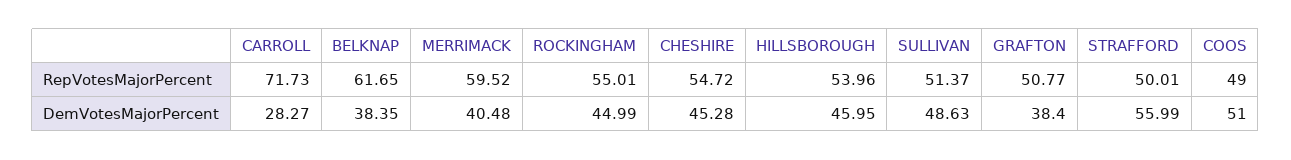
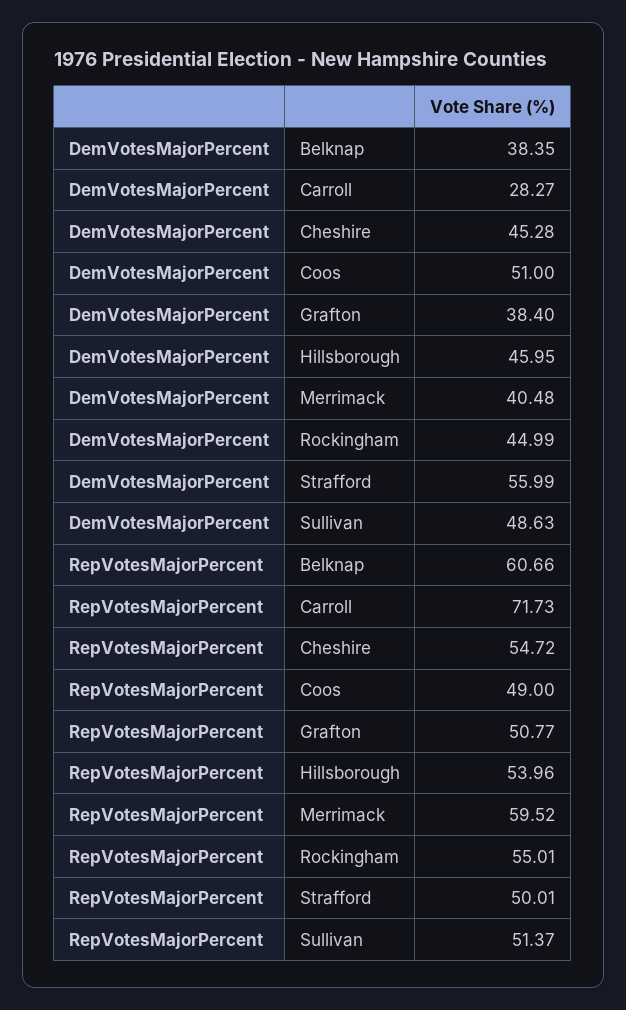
BELKNAP, RepVotesMajorPercent: 61.65 -> 60.66

